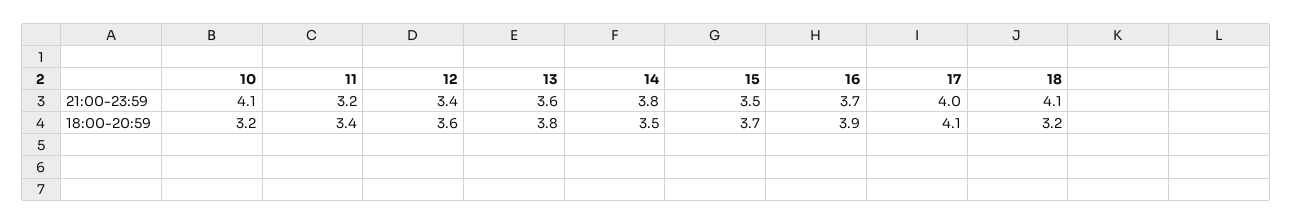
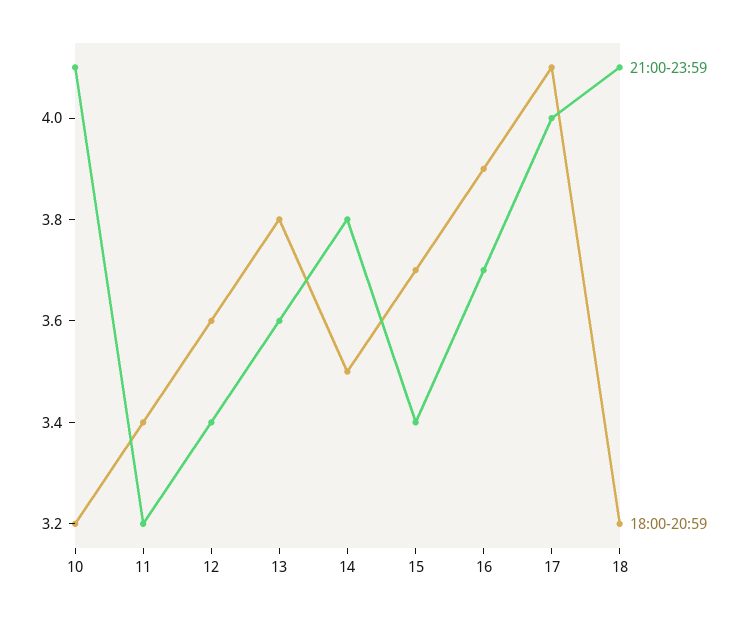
21:00-23:59, 15: 3.5 -> 3.4

